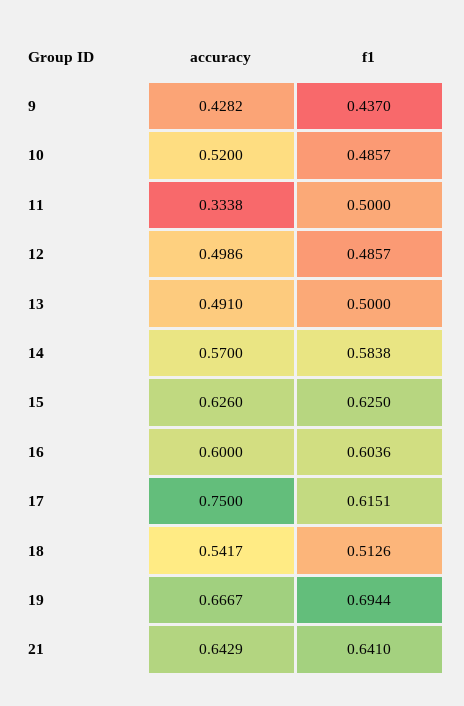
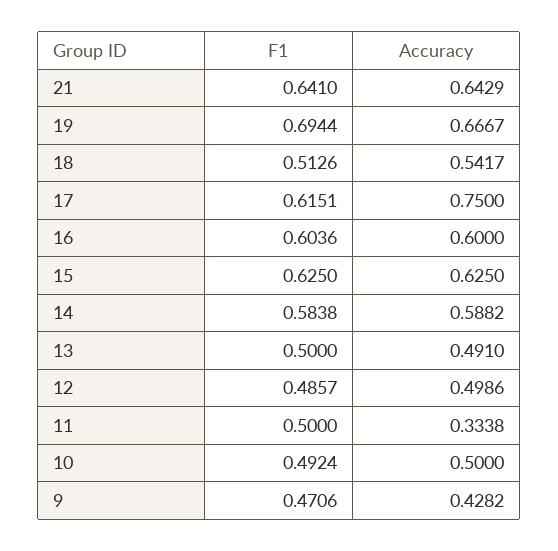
f1, 9: 0.437 -> 0.4706
accuracy, 10: 0.52 -> 0.5
f1, 10: 0.4857 -> 0.4924
accuracy, 14: 0.57 -> 0.5882
accuracy, 15: 0.626 -> 0.625

